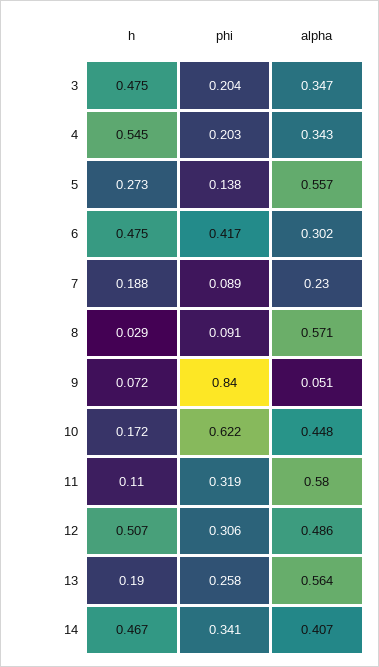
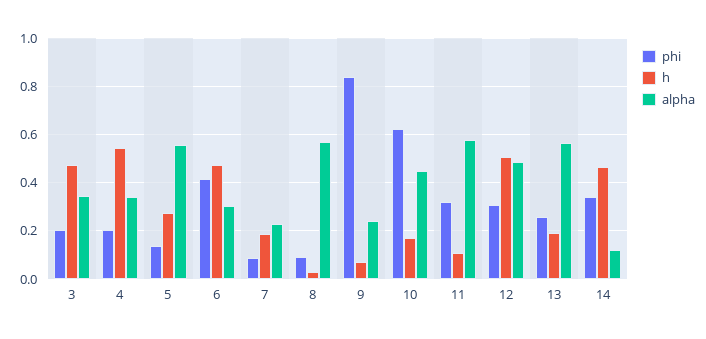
alpha, 9: 0.051 -> 0.25
alpha, 14: 0.407 -> 0.125

